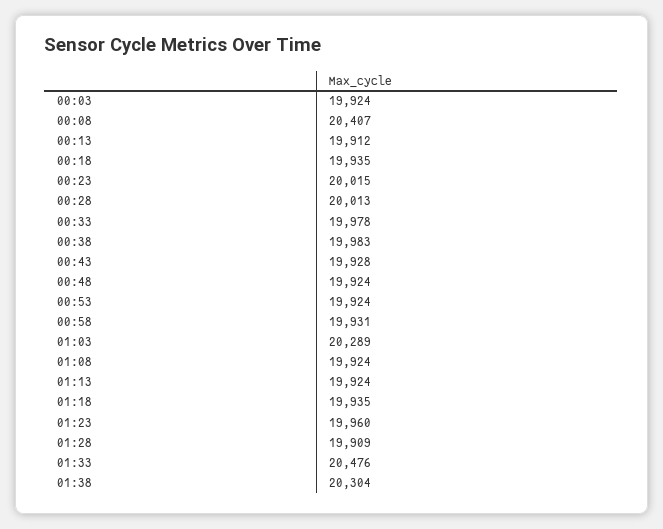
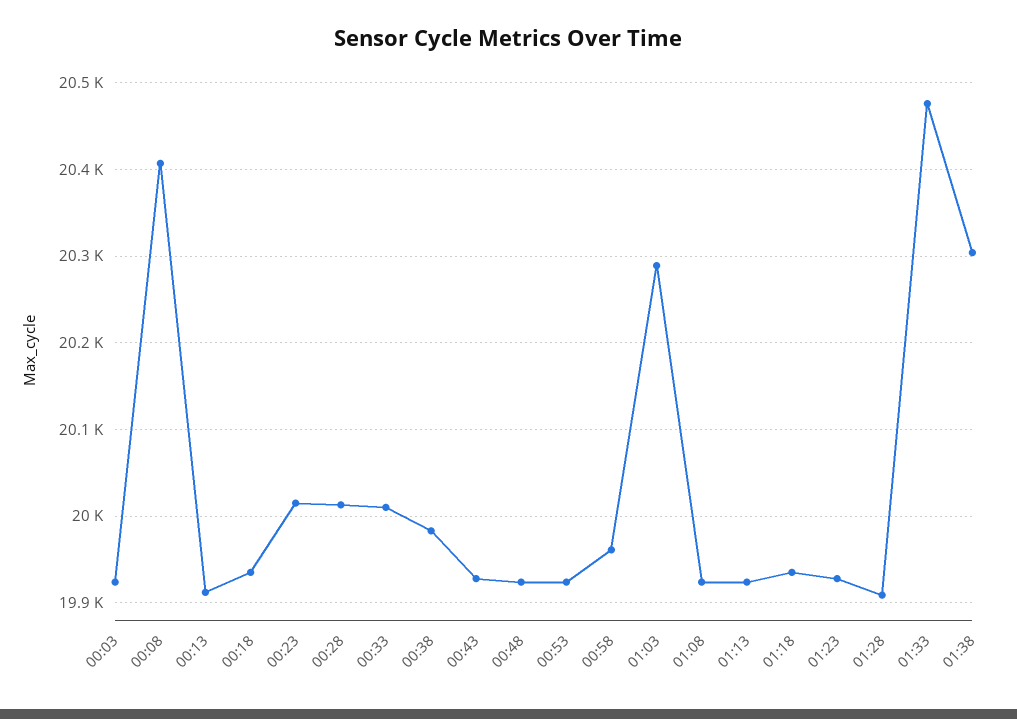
00:33: 19978 -> 20010
00:58: 19931 -> 19960
01:23: 19960 -> 19930

